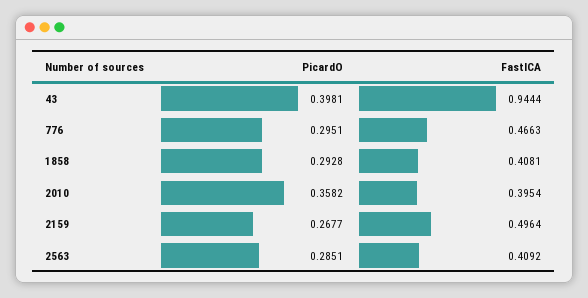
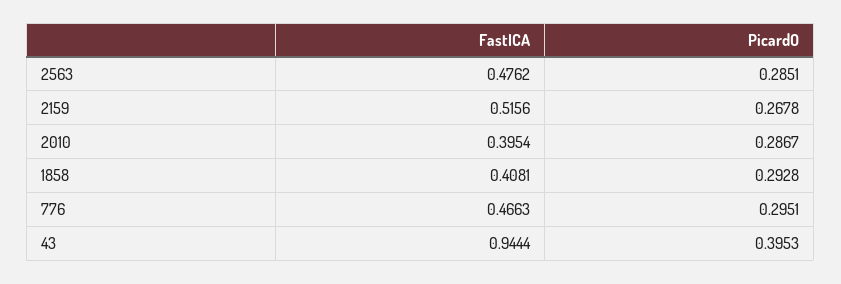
PicardO, 43: 0.3981 -> 0.3953
PicardO, 2010: 0.3582 -> 0.2867
PicardO, 2159: 0.2677 -> 0.2678
FastICA, 2159: 0.4964 -> 0.5156
FastICA, 2563: 0.4092 -> 0.4762

